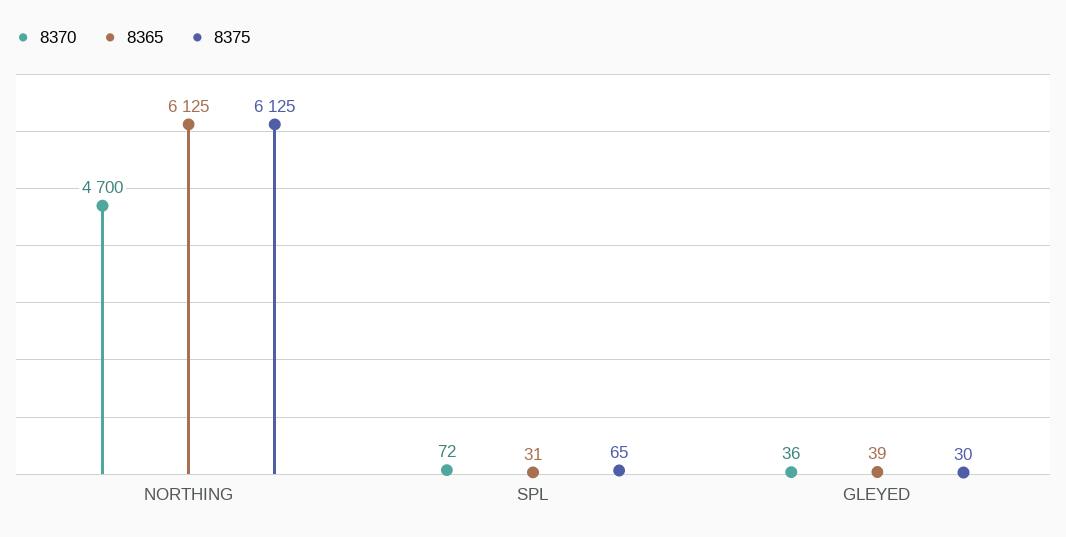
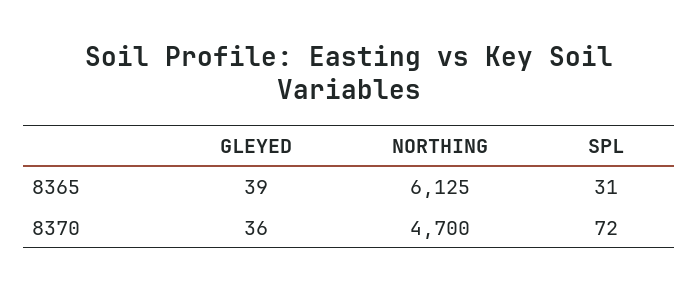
8375, NORTHING: 6125 -> none
8375, SPL: 65 -> none
8375, GLEYED: 30 -> none

